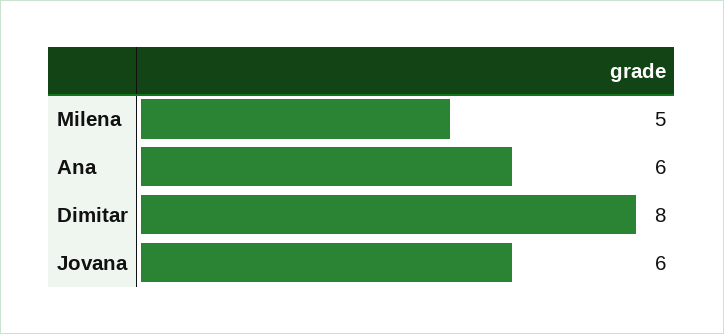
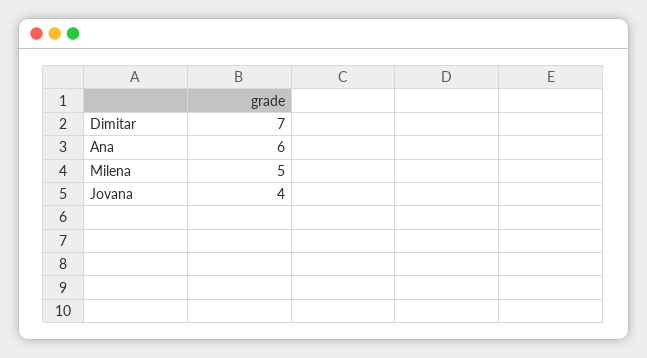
Dimitar: 8 -> 7
Jovana: 6 -> 4

